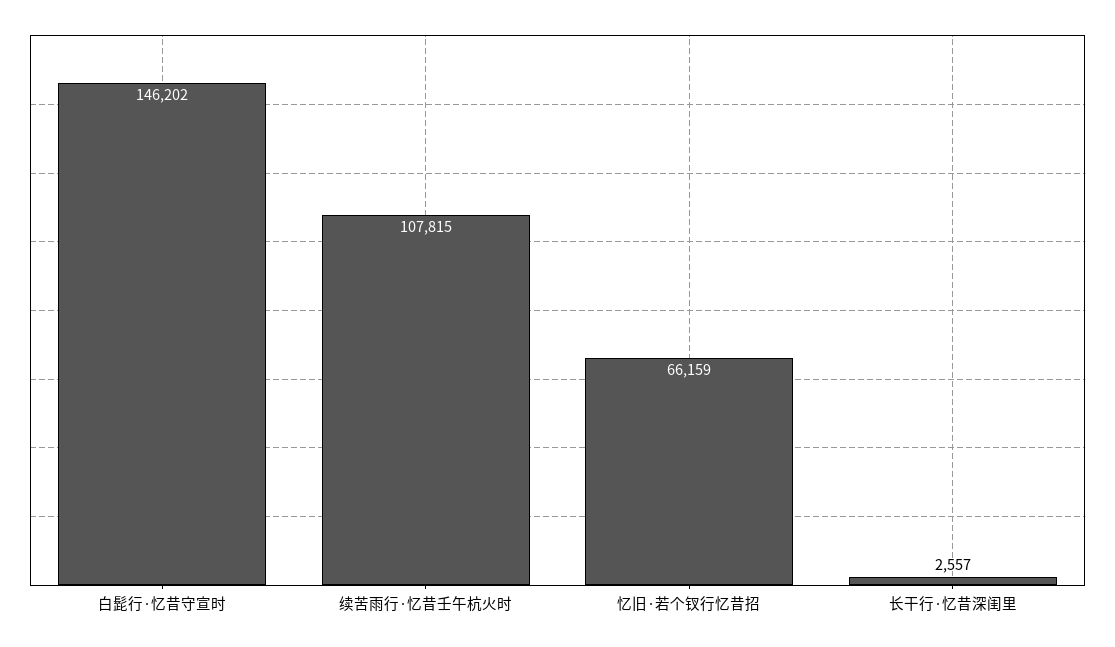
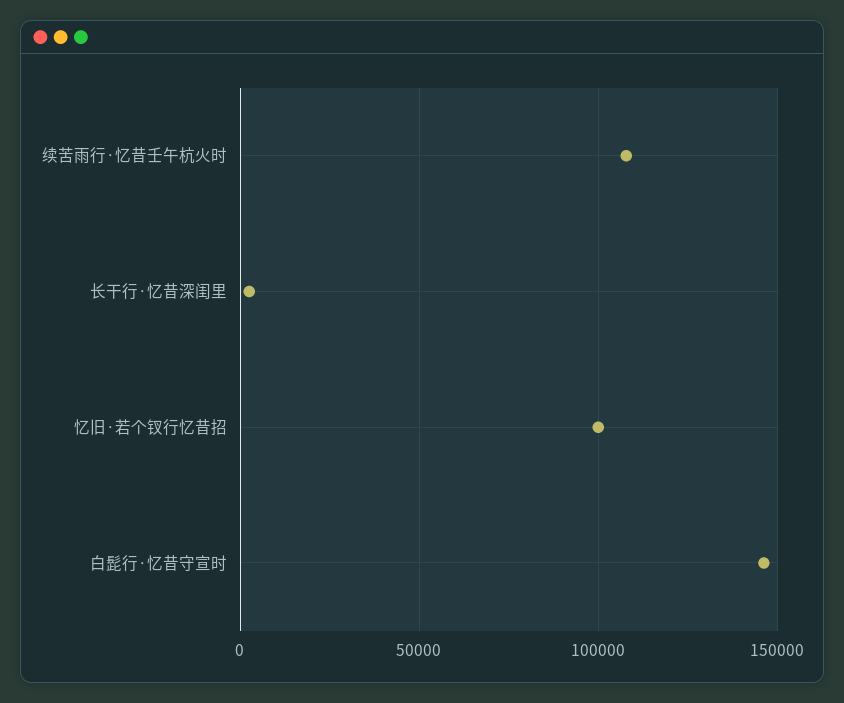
忆旧·若个钗行忆昔招: 66159 -> 100000

